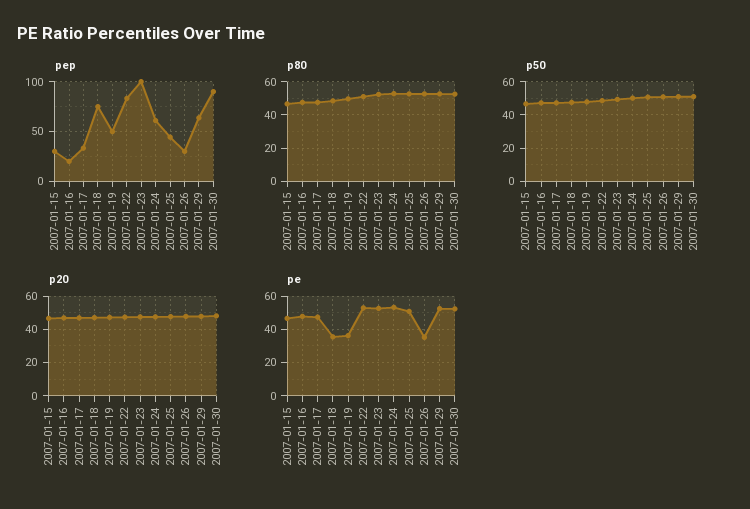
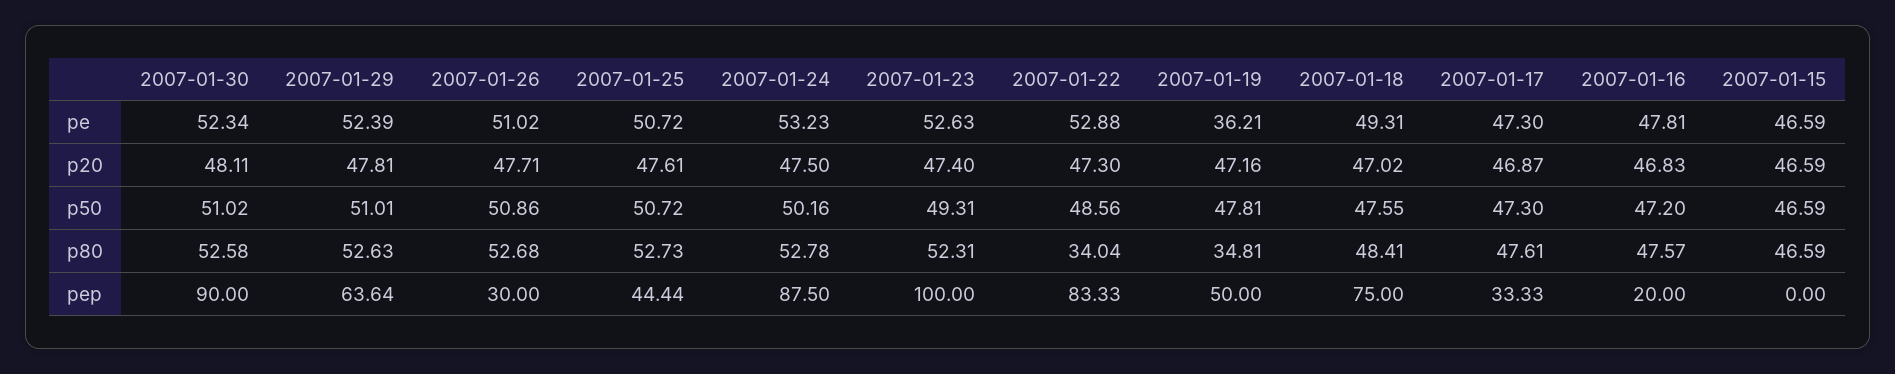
pep, 2007-01-15: 30 -> 0
pep, 2007-01-24: 60 -> 87.5
p80, 2007-01-19: 50 -> 34.81
p80, 2007-01-22: 50 -> 34.04
pe, 2007-01-18: 35 -> 49.31
pe, 2007-01-26: 35 -> 51.02

